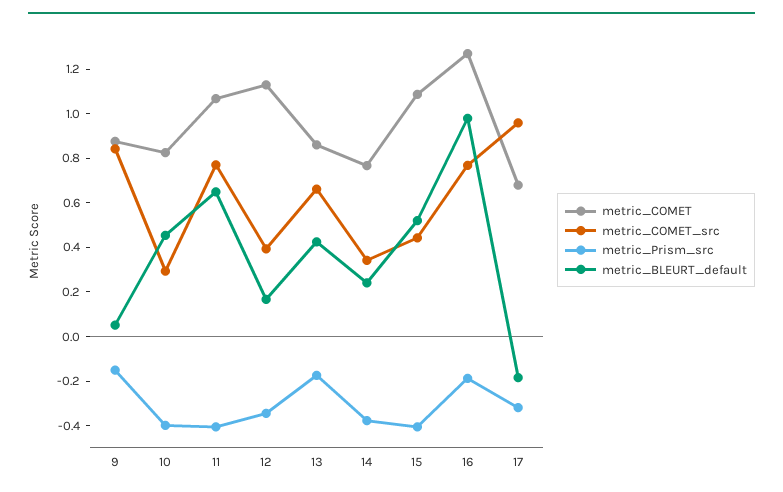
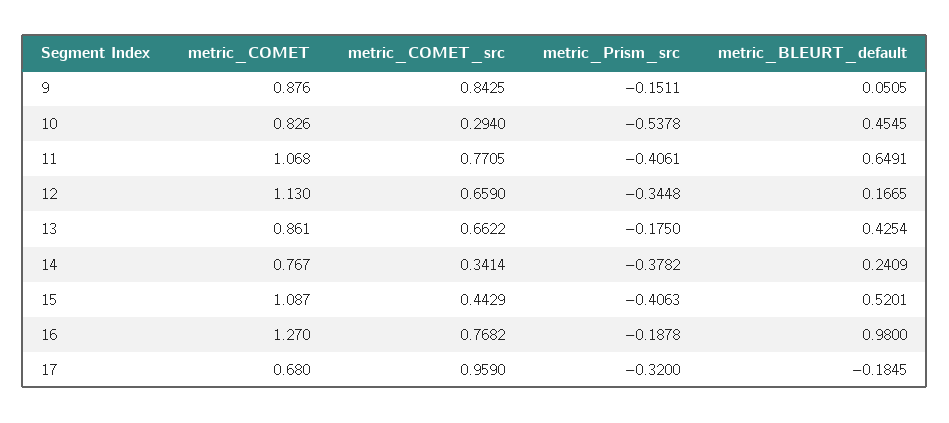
metric_Prism_src, 10: -0.4 -> -0.5378
metric_COMET_src, 12: 0.4 -> 0.659

